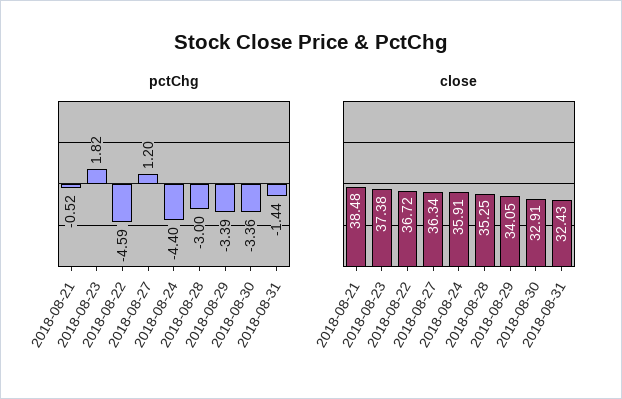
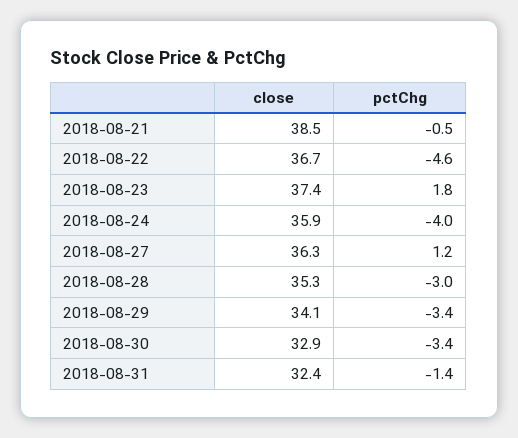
pctChg, 2018-08-24: -4.4 -> -4

